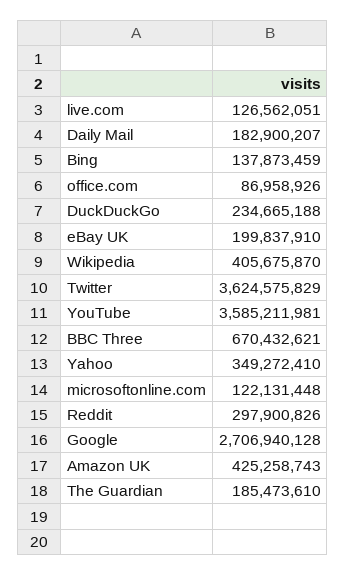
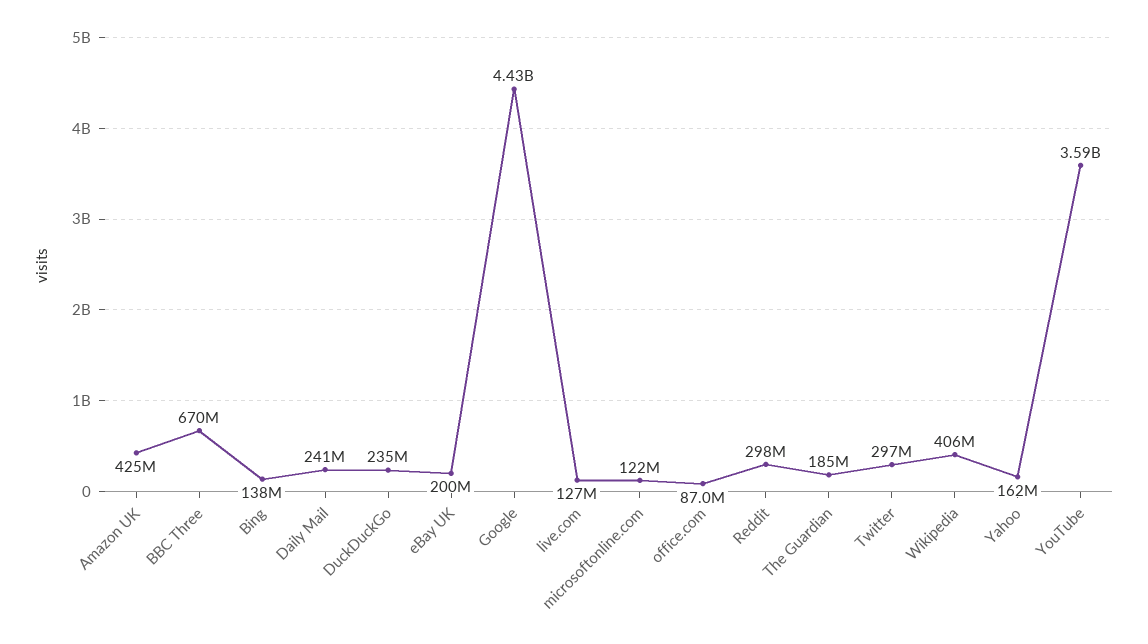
Daily Mail: 182900207 -> 241000000
Twitter: 3624575829 -> 297000000
Yahoo: 349272410 -> 162000000
Google: 2706940128 -> 4430000000

